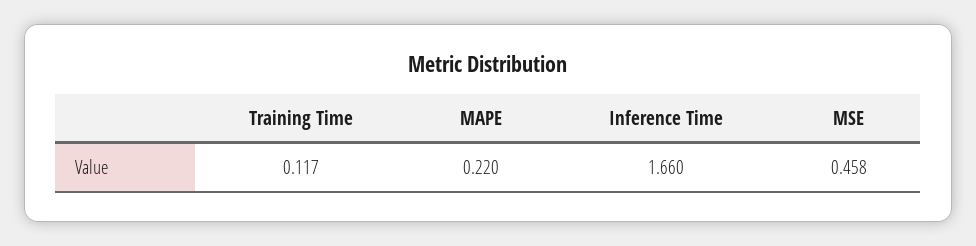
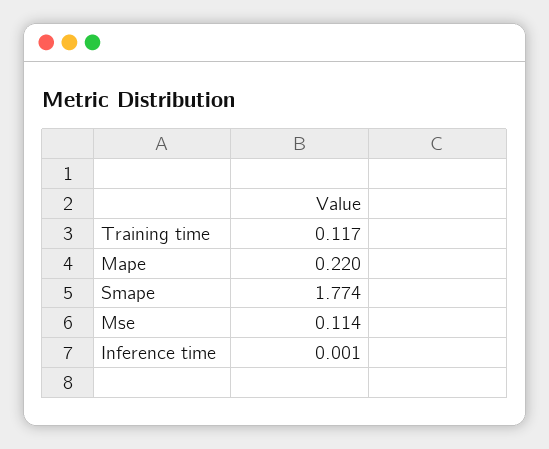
Inference Time: 1.66 -> 0.001
MSE: 0.458 -> 0.114
Smape: none -> 1.774

